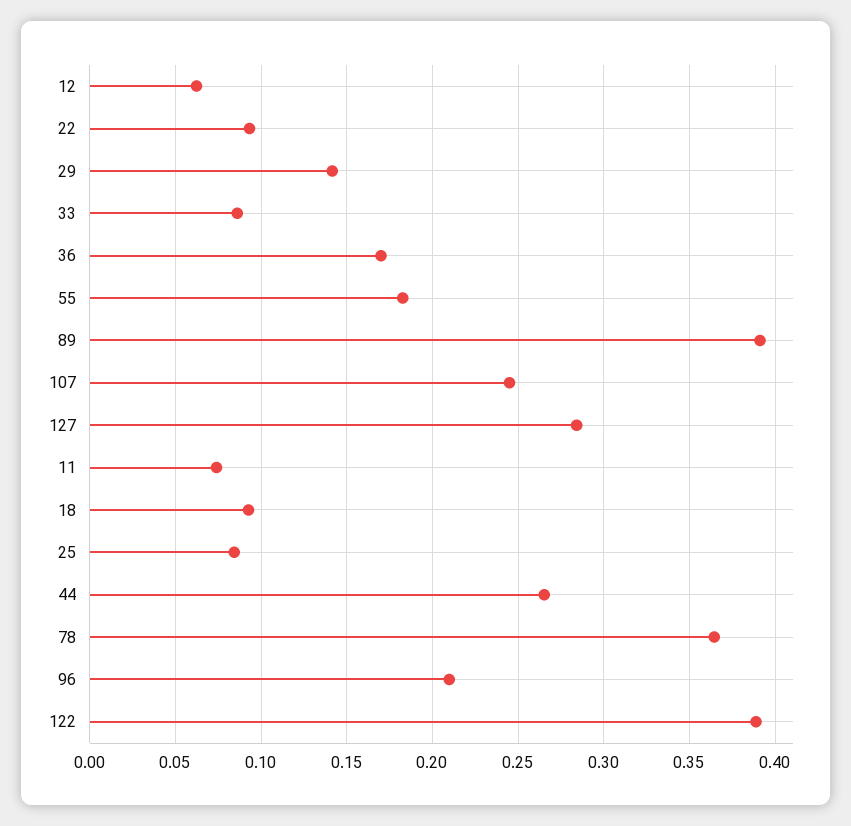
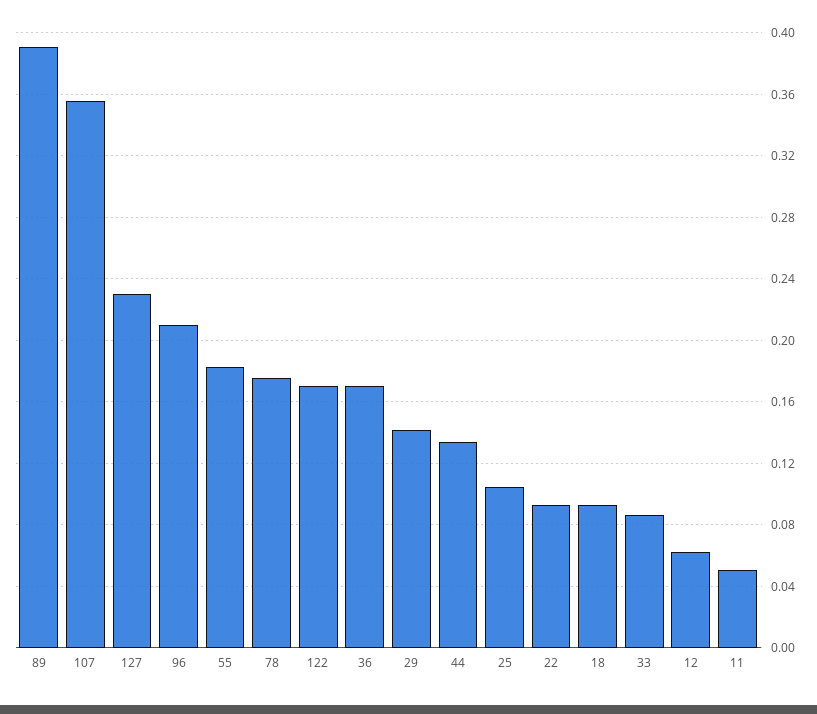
107: 0.245 -> 0.355
127: 0.285 -> 0.23
11: 0.075 -> 0.05
25: 0.085 -> 0.105
44: 0.265 -> 0.135
78: 0.365 -> 0.175
122: 0.39 -> 0.17

